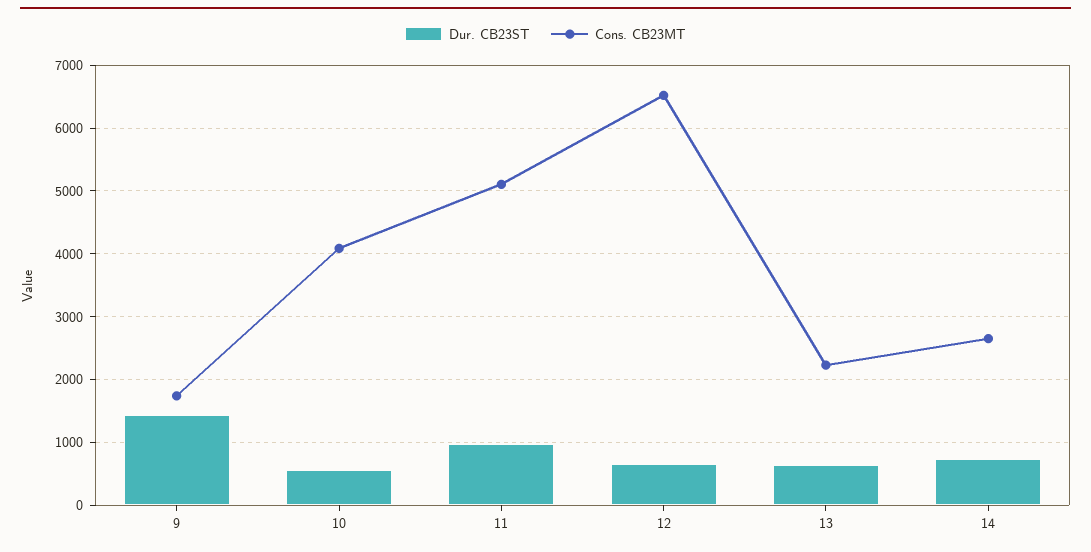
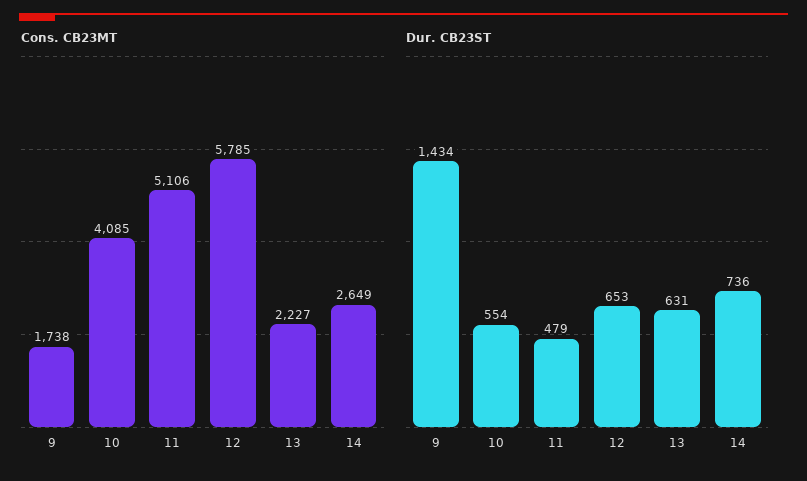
Dur. CB23ST, 11: 1000 -> 479
Cons. CB23MT, 12: 6500 -> 5785

